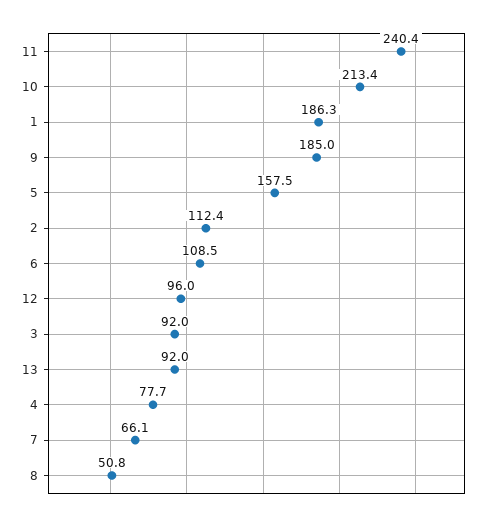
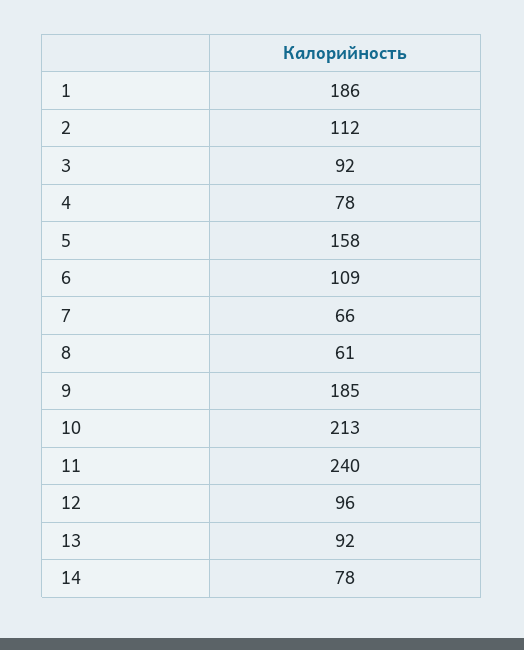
8: 50.8 -> 61
14: none -> 78

